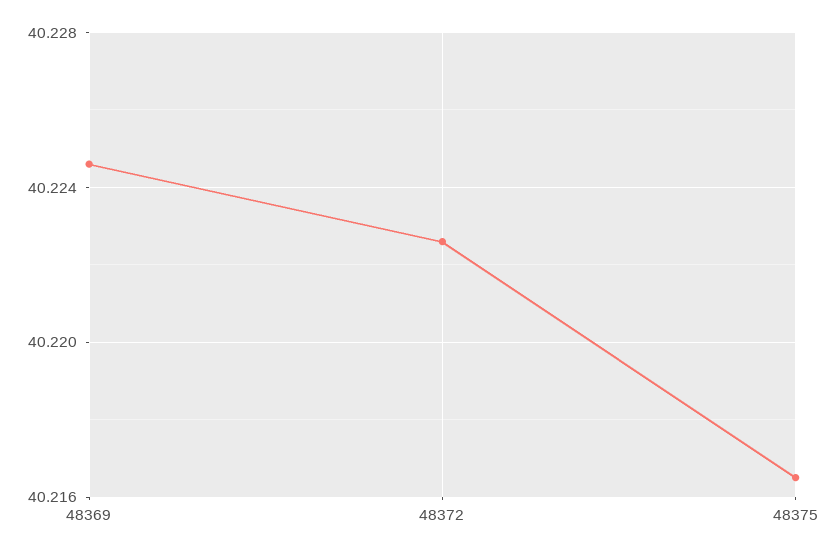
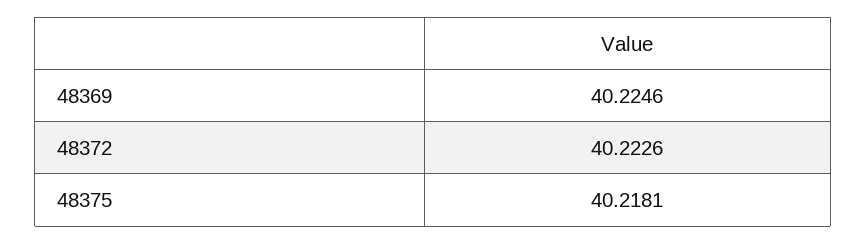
48375: 40.2165 -> 40.2181

